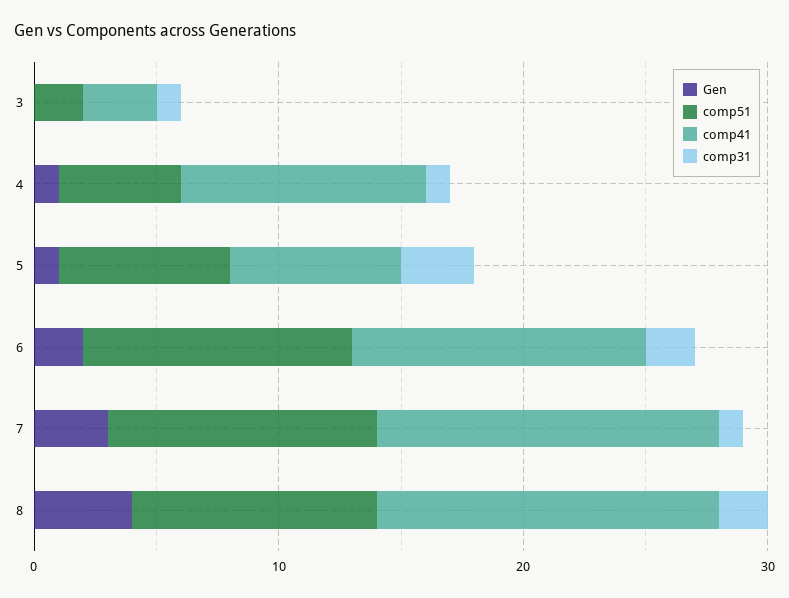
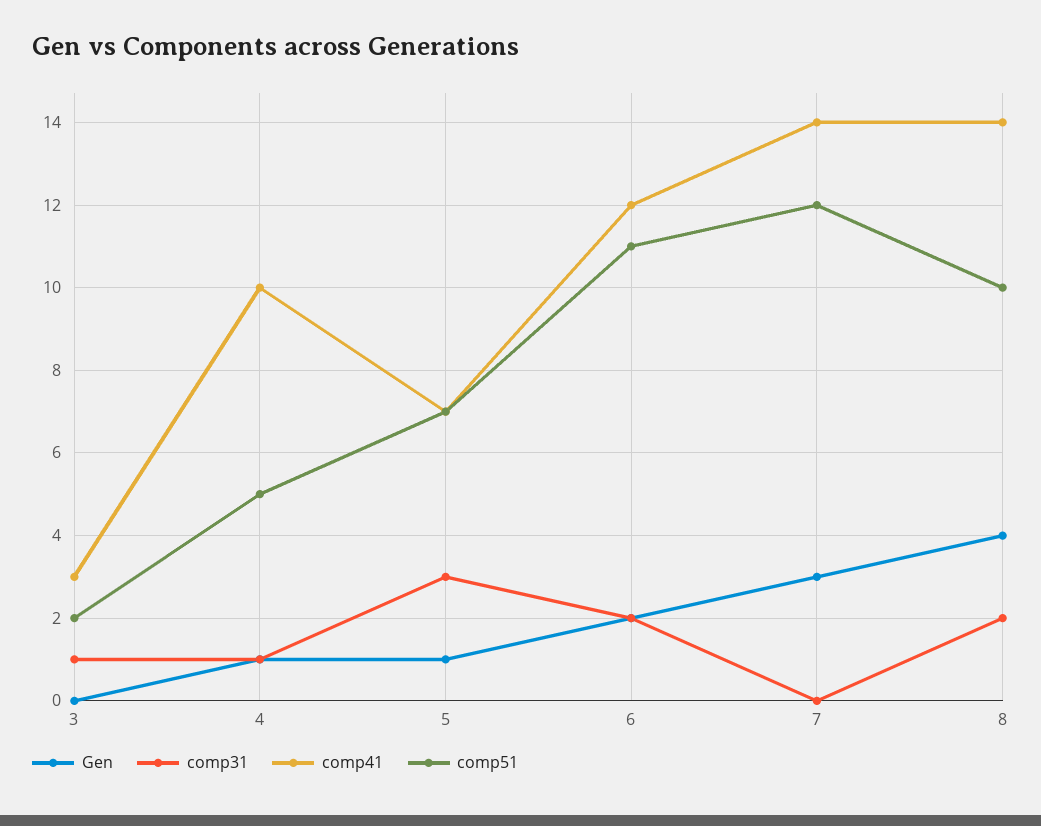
comp51, 7: 11 -> 12
comp31, 7: 1 -> 0

